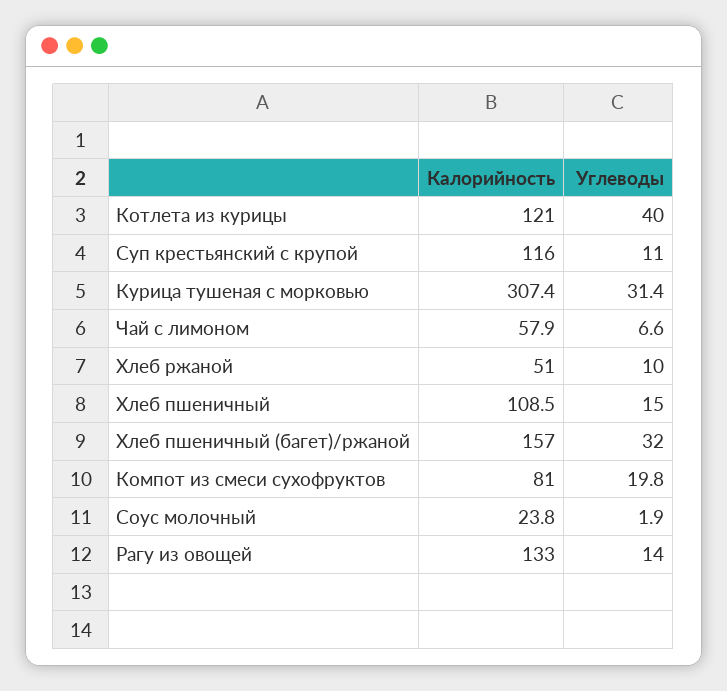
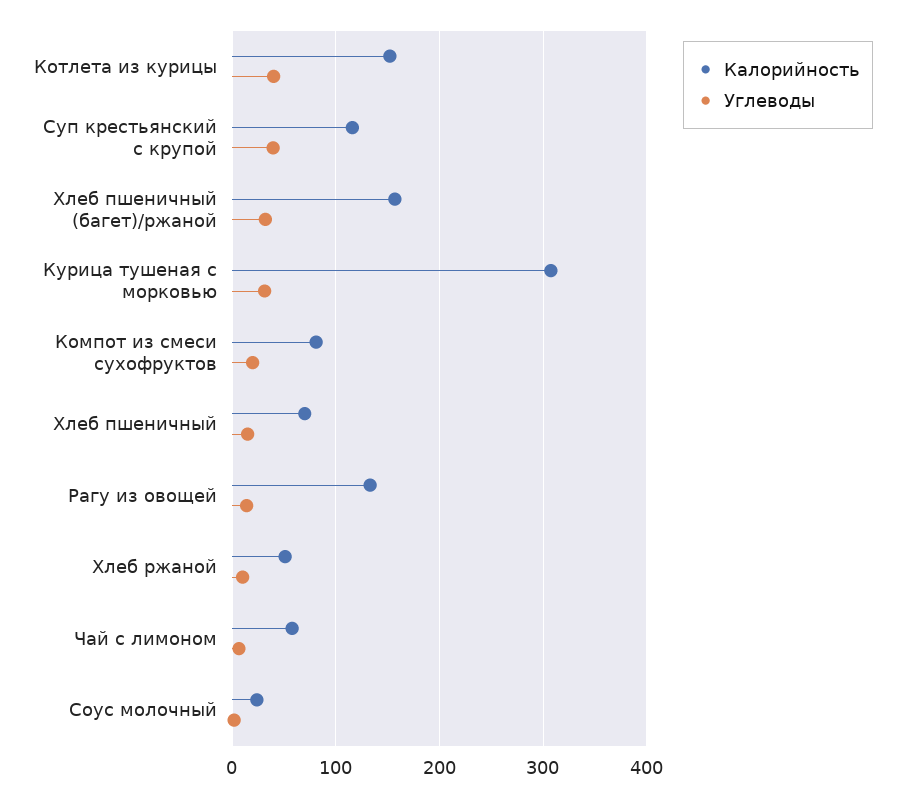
Калорийность, Котлета из курицы: 121 -> 150
Углеводы, Суп крестьянский с крупой: 11 -> 40
Калорийность, Хлеб пшеничный: 108.5 -> 70

